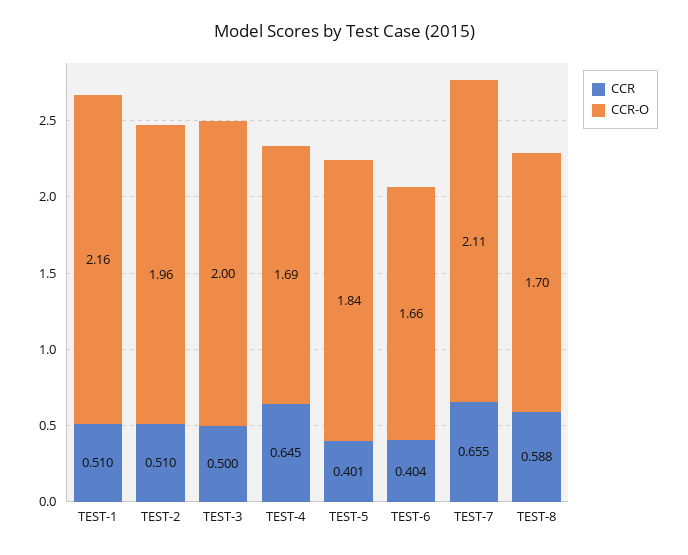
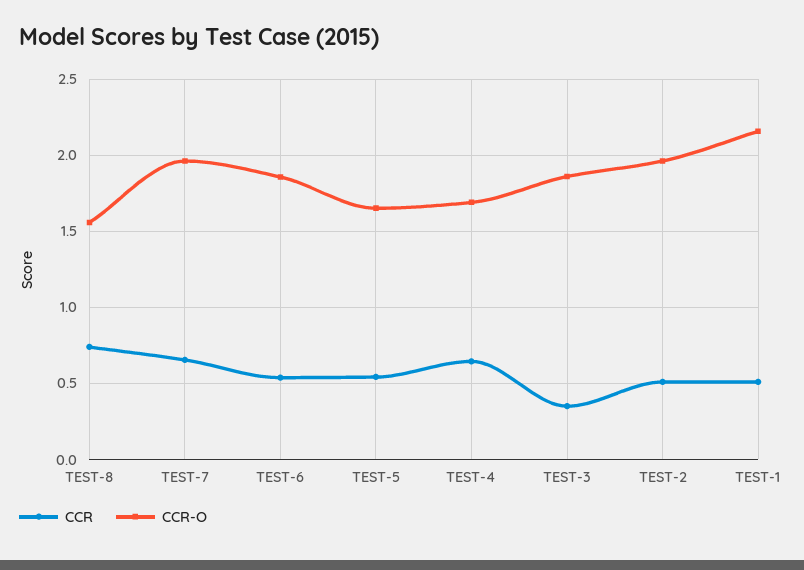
CCR, TEST-3: 0.5 -> 0.35
CCR-O, TEST-3: 2 -> 1.85
CCR, TEST-5: 0.401 -> 0.55
CCR-O, TEST-5: 1.84 -> 1.65
CCR, TEST-6: 0.404 -> 0.55
CCR-O, TEST-6: 1.66 -> 1.85
CCR-O, TEST-7: 2.11 -> 1.95
CCR, TEST-8: 0.588 -> 0.75
CCR-O, TEST-8: 1.7 -> 1.55

